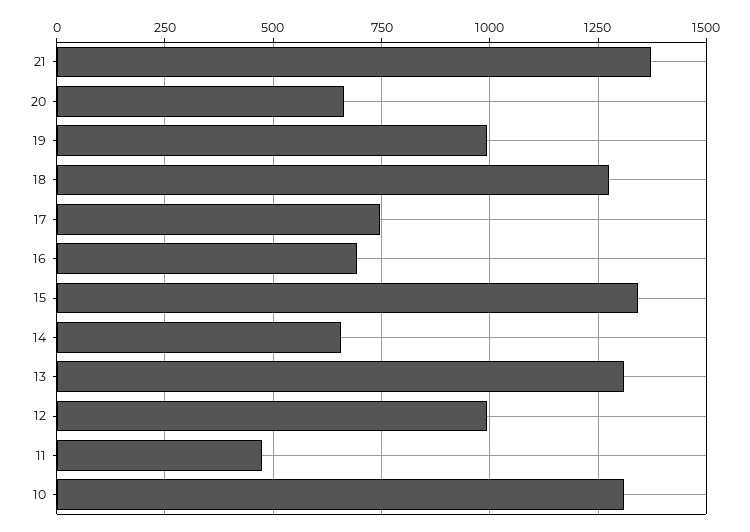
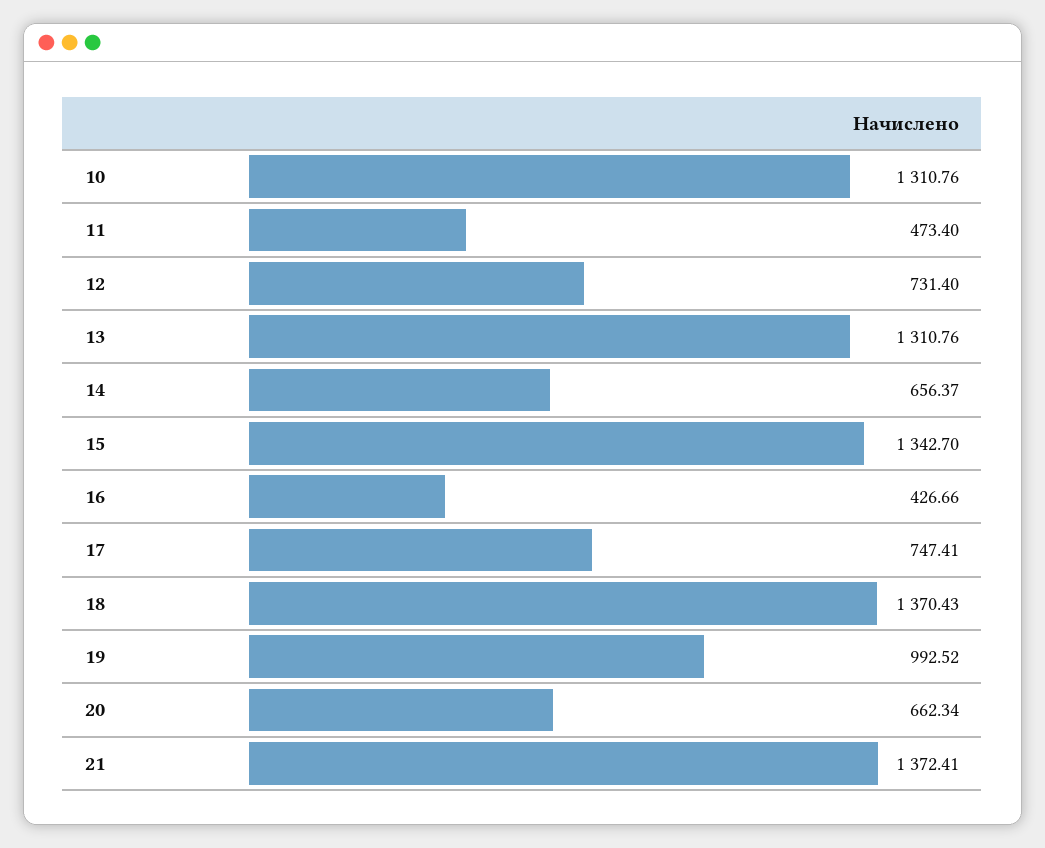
18: 1275 -> 1370.43
16: 700 -> 426.66
12: 1000 -> 731.4

